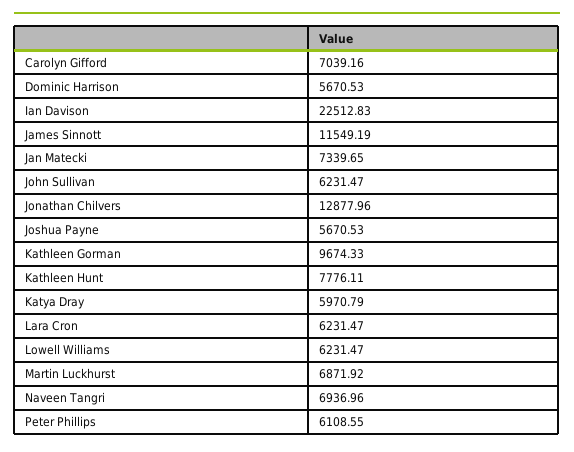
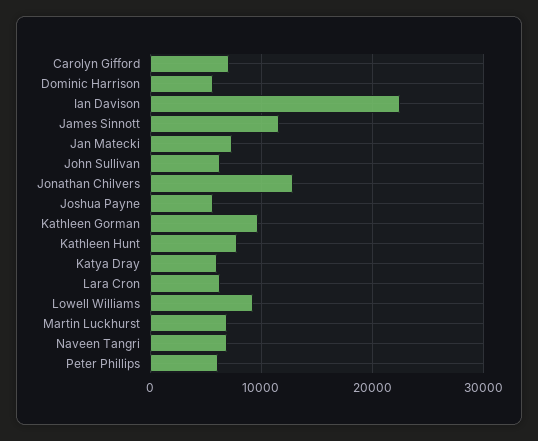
Lowell Williams: 6231.47 -> 9000

